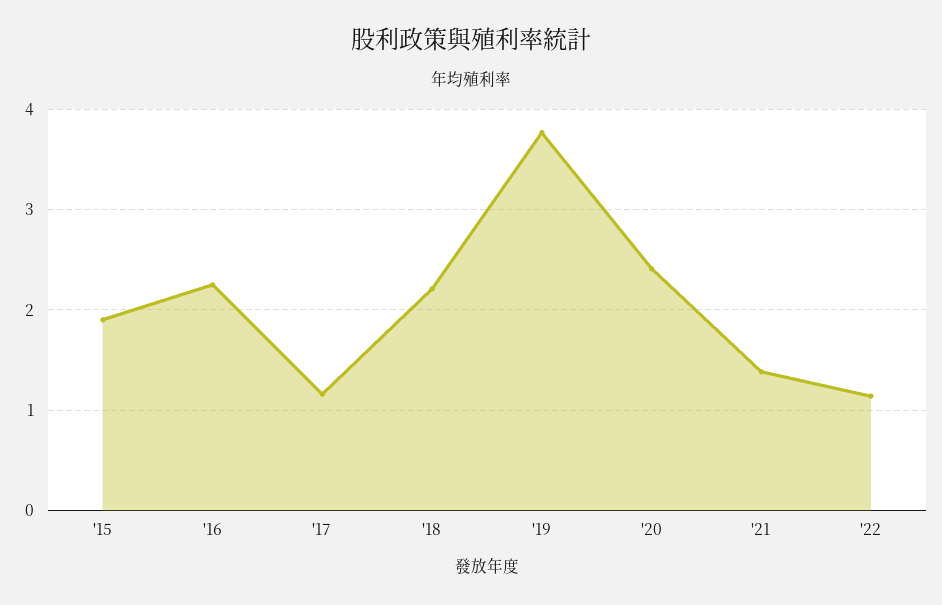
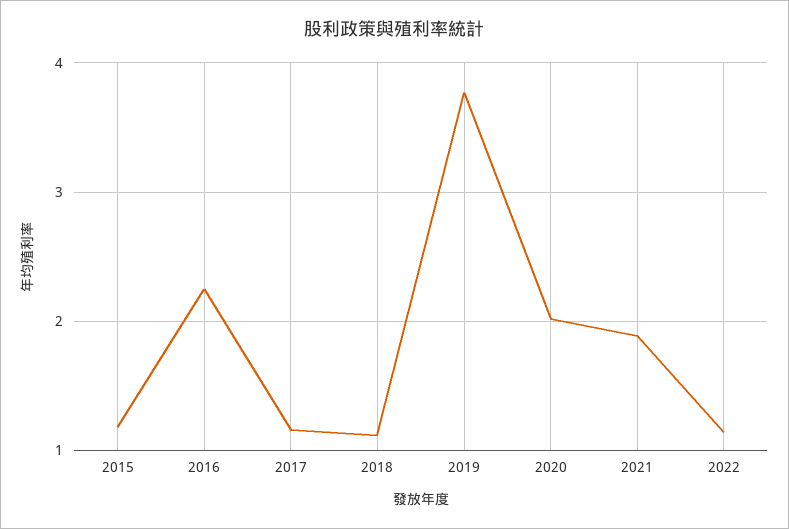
'15: 1.9 -> 1.2
'18: 2.2 -> 1.1
'20: 2.4 -> 2
'21: 1.4 -> 1.9

